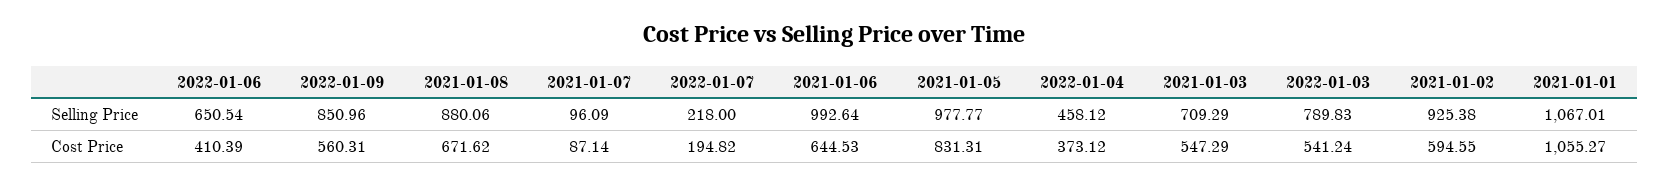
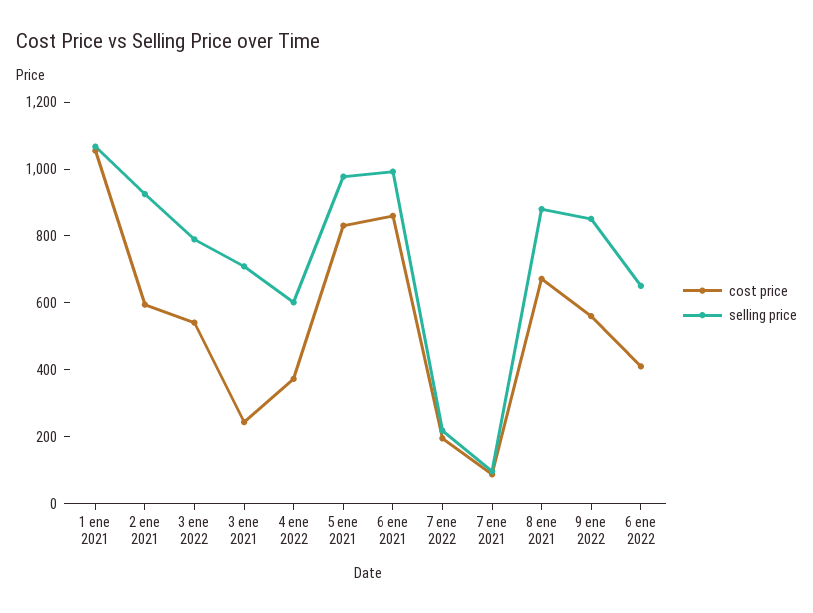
Selling Price, 2022-01-04: 458.12 -> 600
Cost Price, 2021-01-06: 644.53 -> 850
Cost Price, 2021-01-03: 547.29 -> 250

